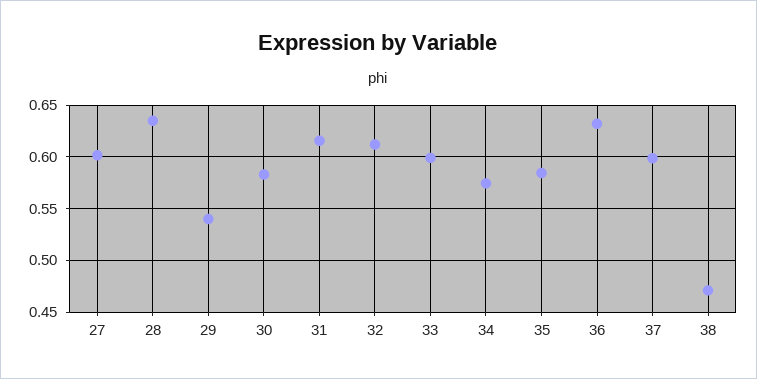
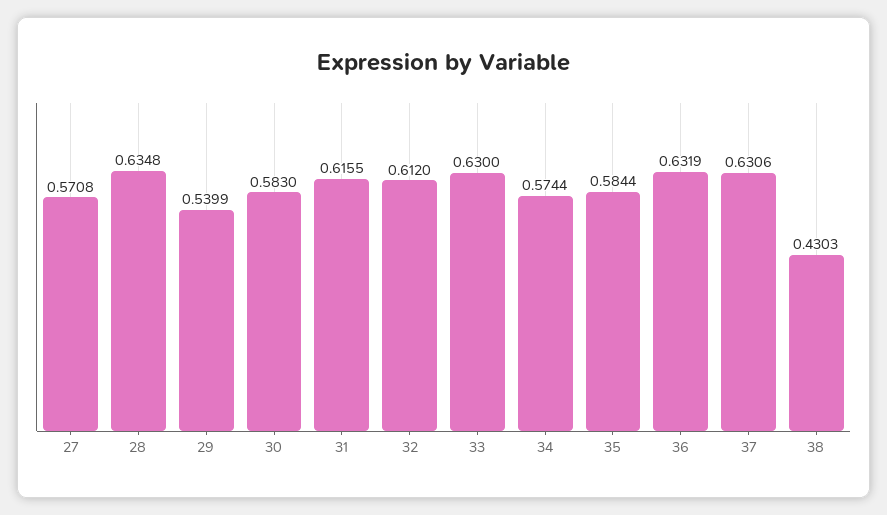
27: 0.6 -> 0.5708
33: 0.6 -> 0.63
37: 0.6 -> 0.6306
38: 0.47 -> 0.4303

